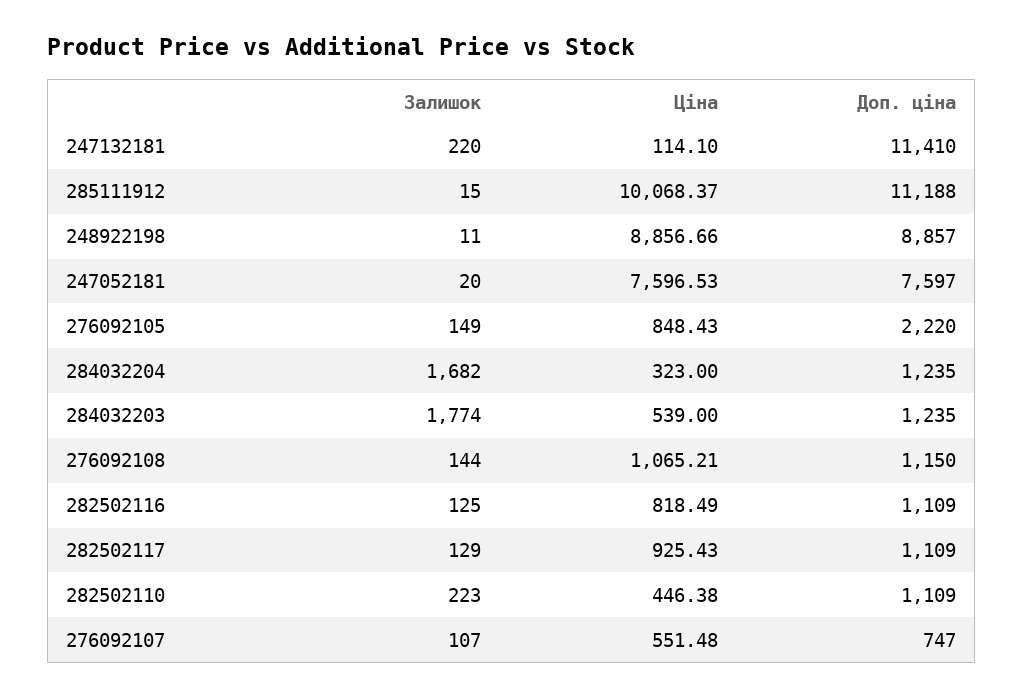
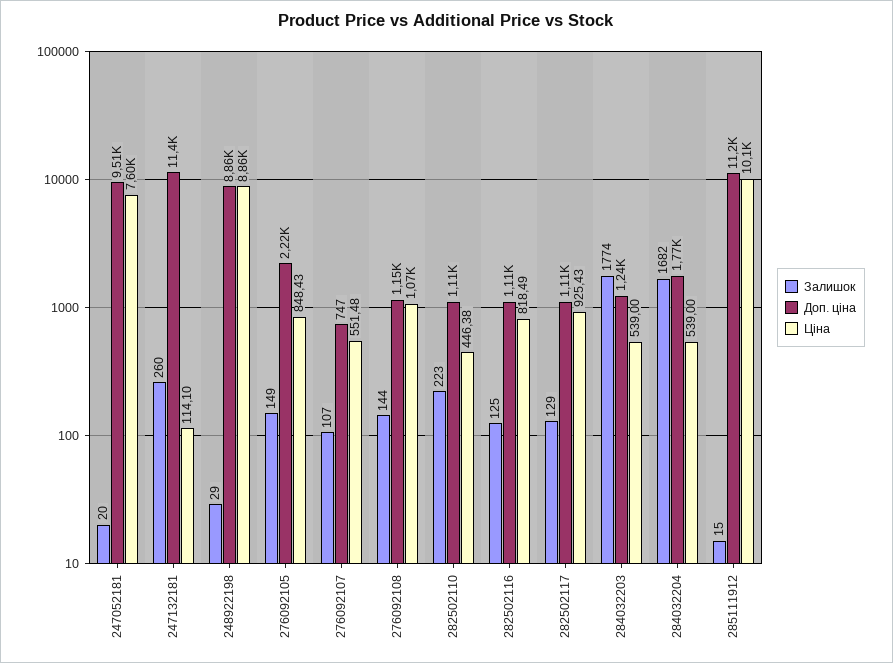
Залишок, 247132181: 220 -> 260
Залишок, 248922198: 11 -> 29
Доп. ціна, 247052181: 7597 -> 9510
Ціна, 284032204: 323 -> 539
Доп. ціна, 284032204: 1235 -> 1770

